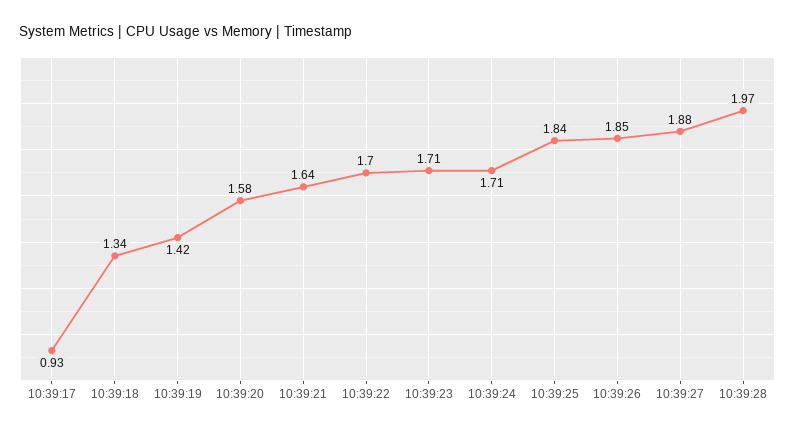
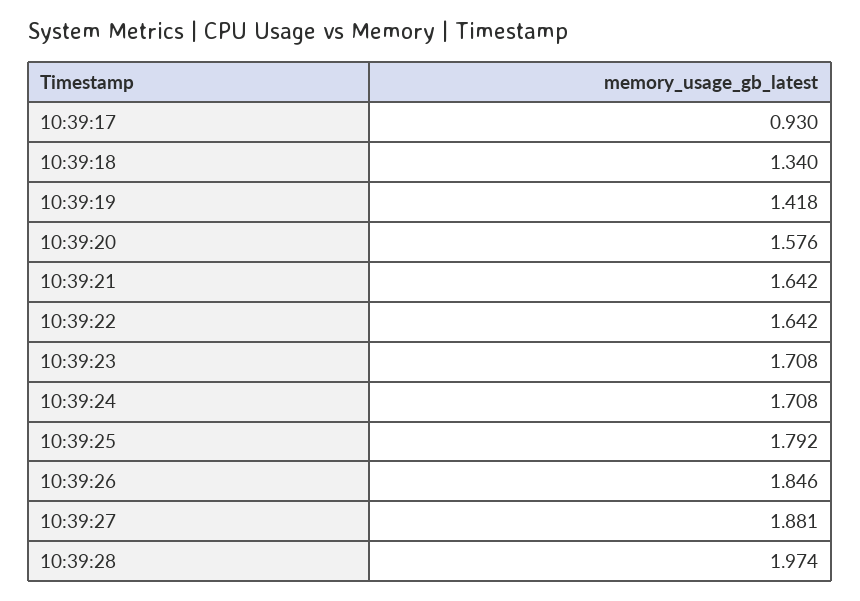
10:39:22: 1.7 -> 1.642
10:39:25: 1.84 -> 1.792

